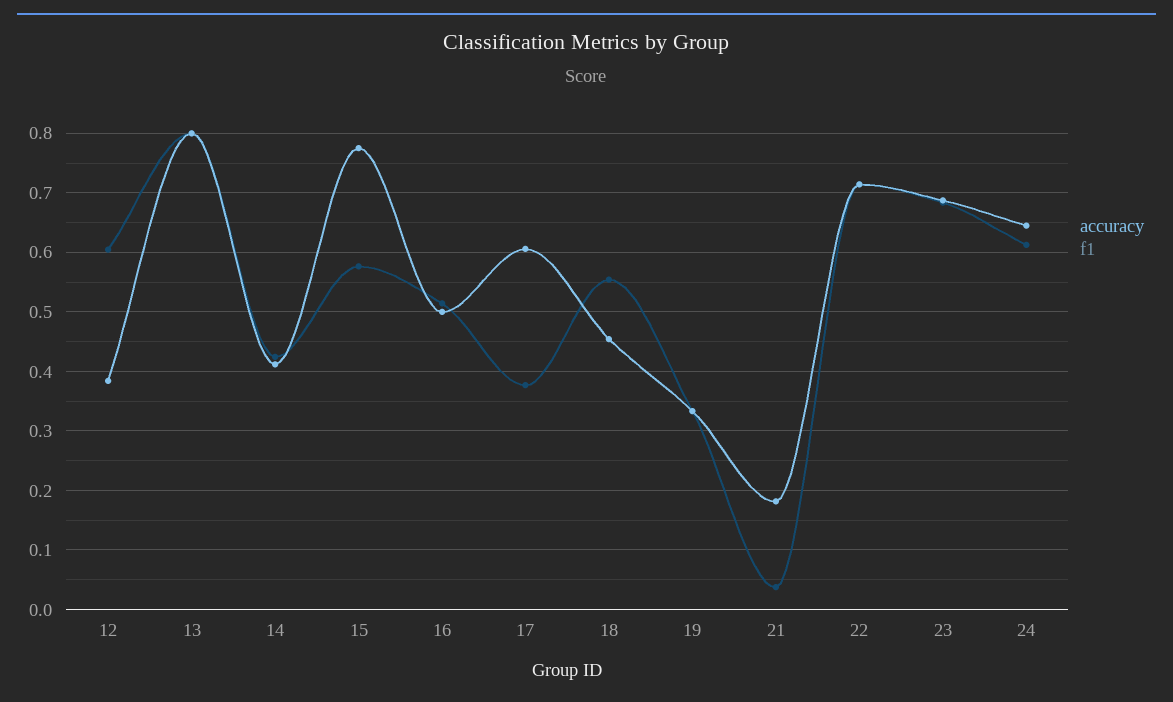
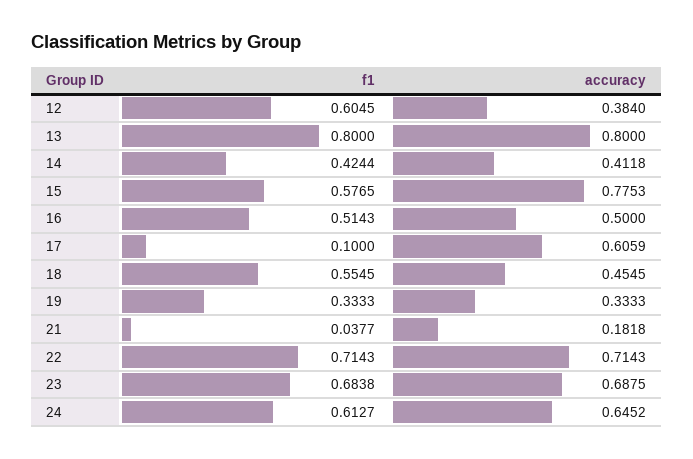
f1, 17: 0.38 -> 0.1

